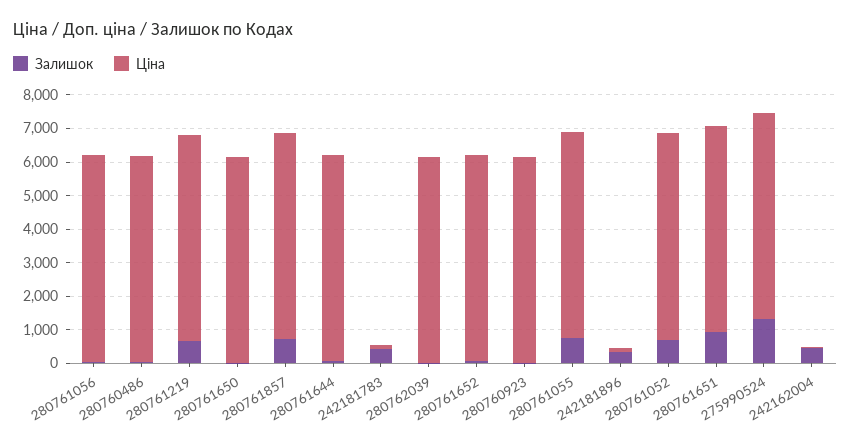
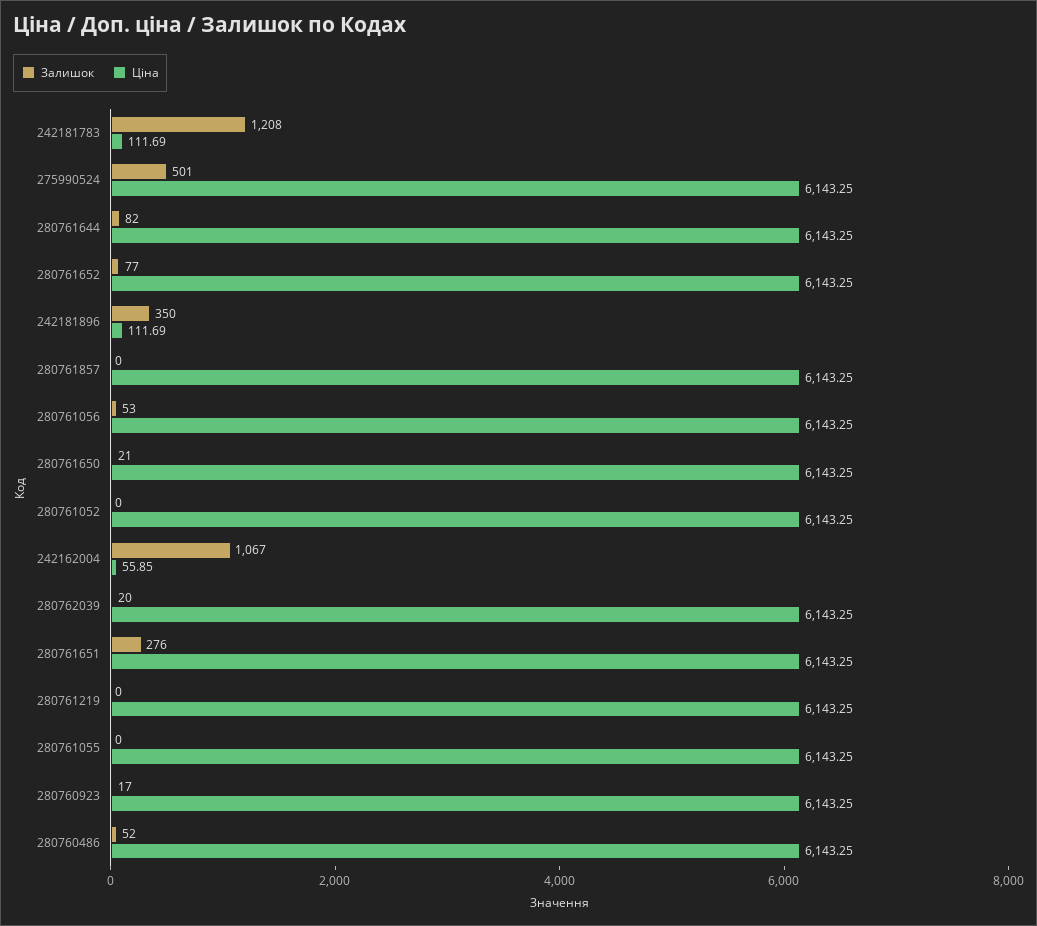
Залишок, 280761219: 750 -> 0
Залишок, 280761857: 750 -> 0
Залишок, 242181783: 500 -> 1208
Залишок, 280761055: 750 -> 0
Залишок, 280761052: 750 -> 0
Залишок, 280761651: 1000 -> 276
Залишок, 275990524: 1250 -> 501
Залишок, 242162004: 500 -> 1067

